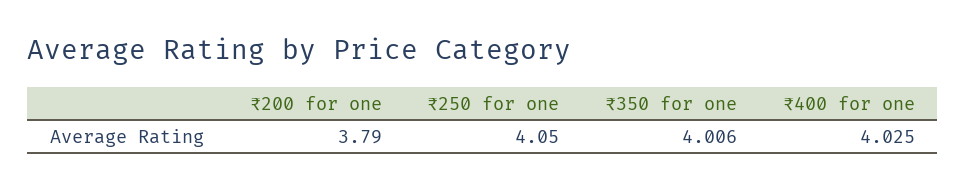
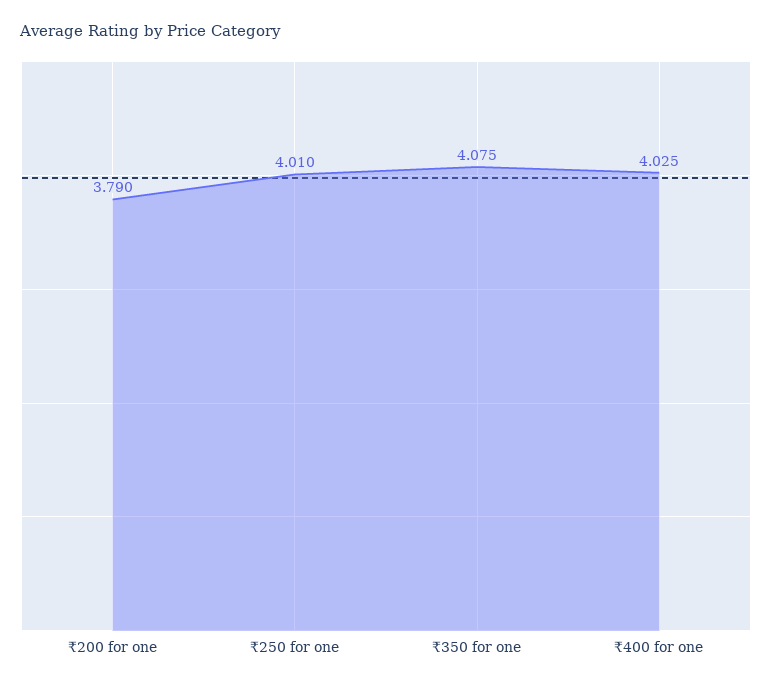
₹250 for one: 4.05 -> 4.01
₹350 for one: 4.006 -> 4.075

